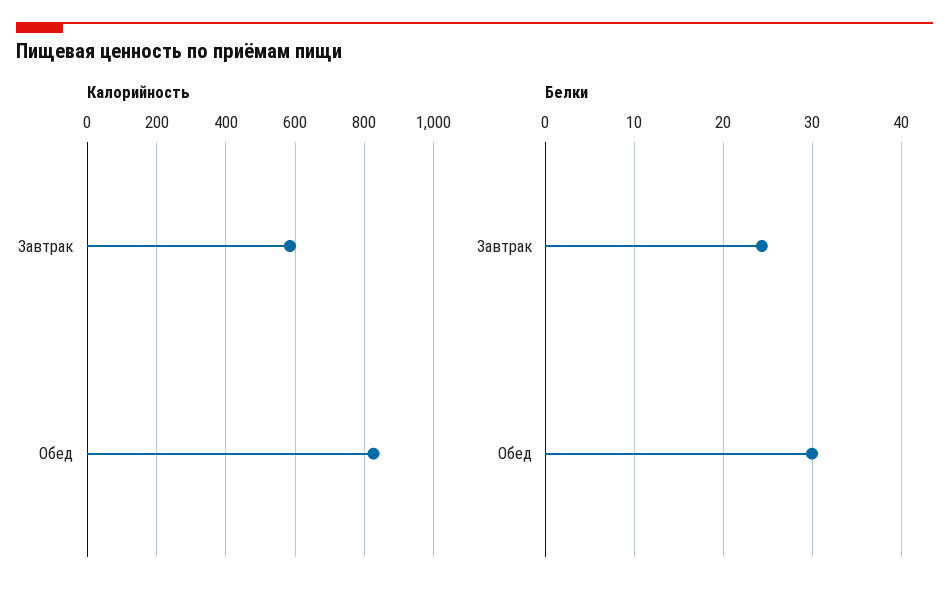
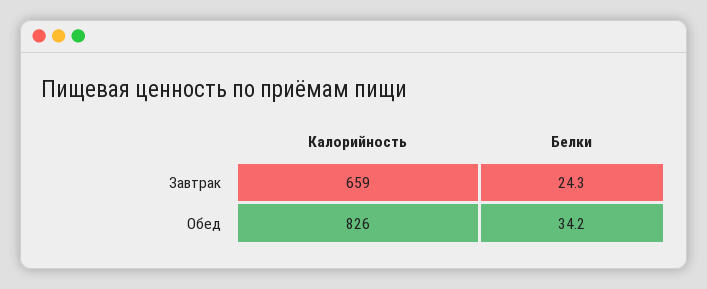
Калорийность, Завтрак: 580 -> 659
Белки, Обед: 30 -> 34.2

